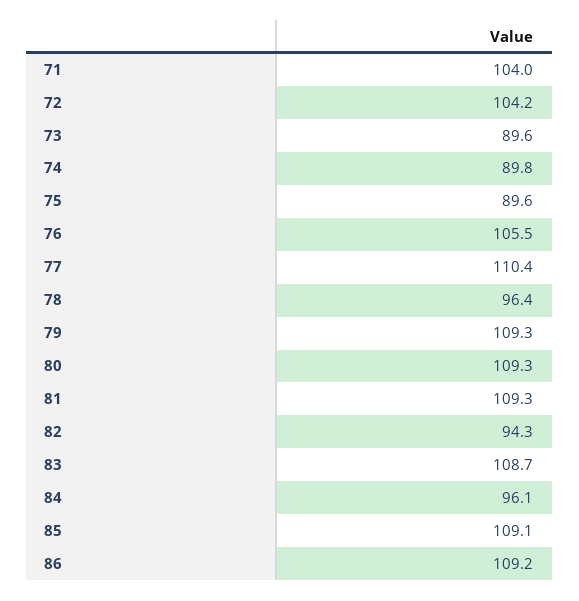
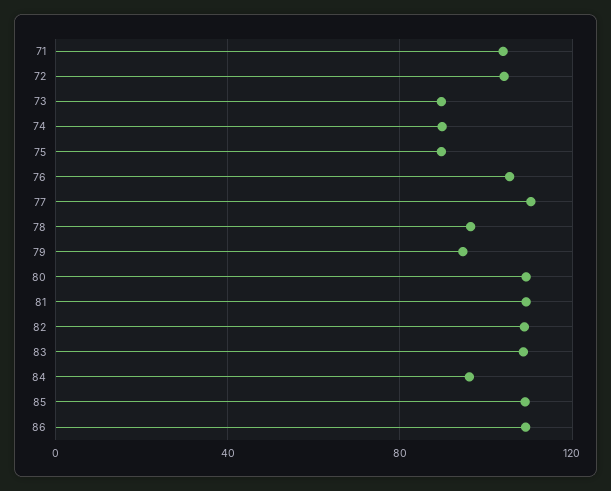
79: 109.3 -> 95
82: 94.3 -> 110

